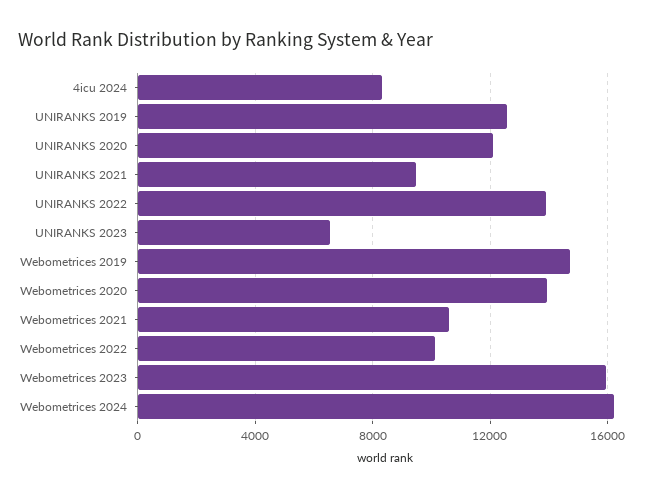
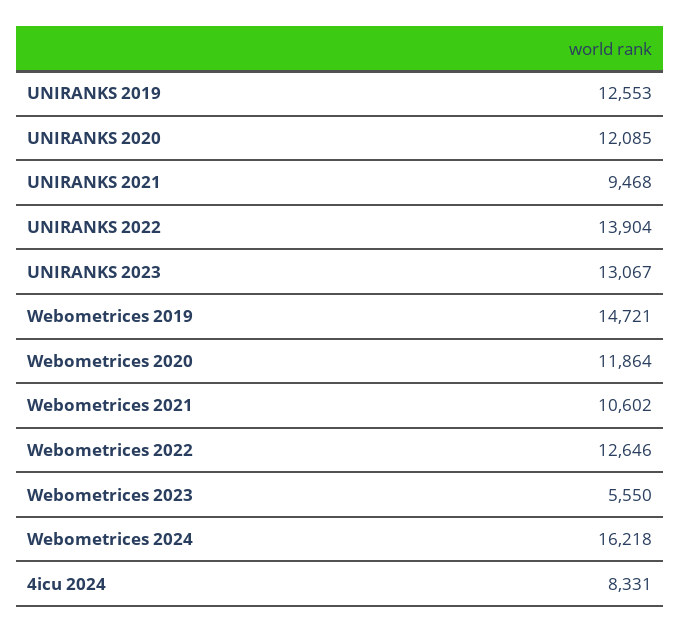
UNIRANKS 2023: 6500 -> 13067
Webometrices 2020: 14000 -> 11864
Webometrices 2022: 10000 -> 12646
Webometrices 2023: 16000 -> 5550

